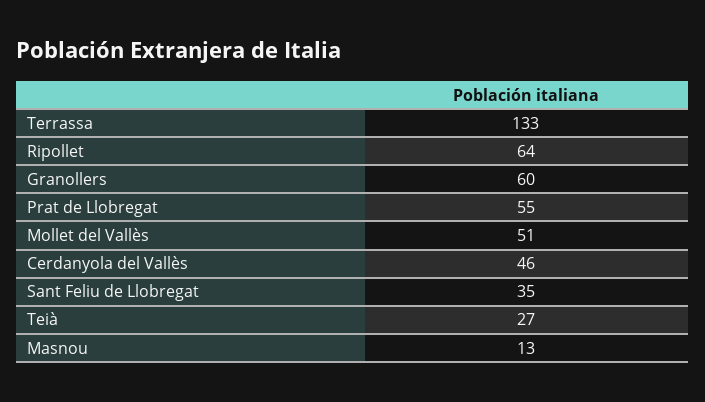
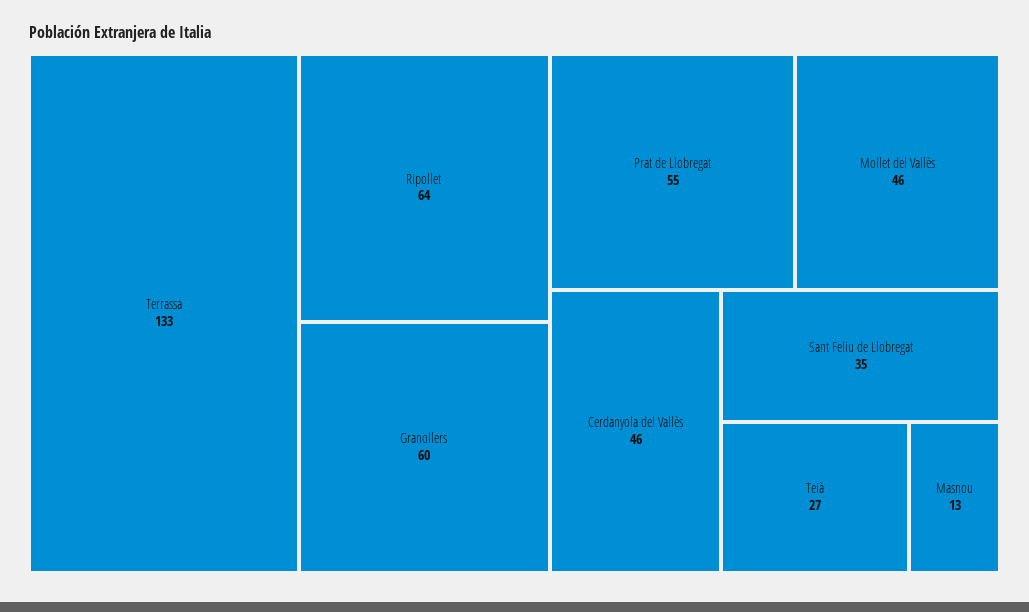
Mollet del Vallès: 51 -> 46

